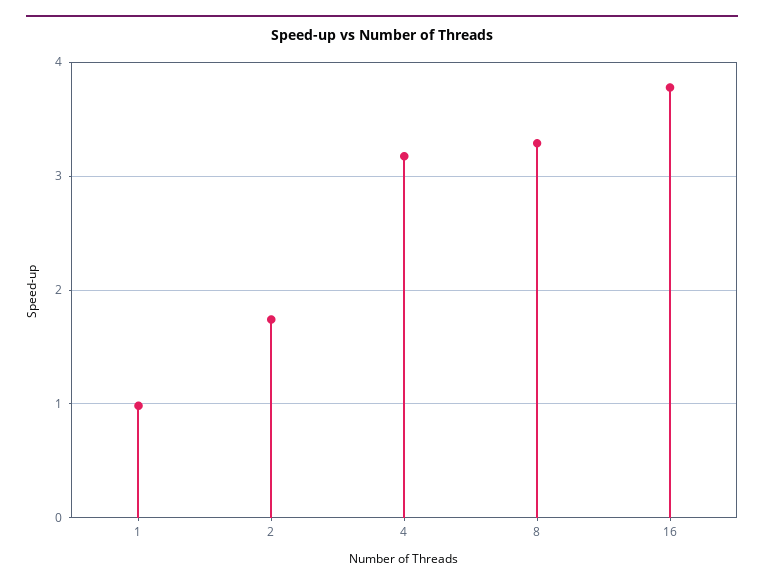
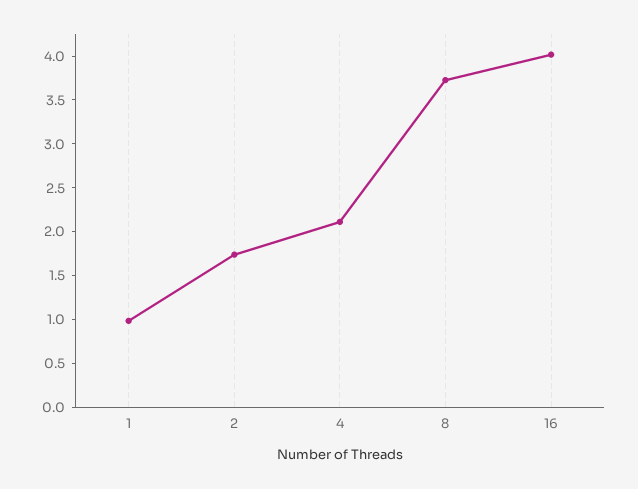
4: 3.2 -> 2.1
8: 3.3 -> 3.7
16: 3.8 -> 4

